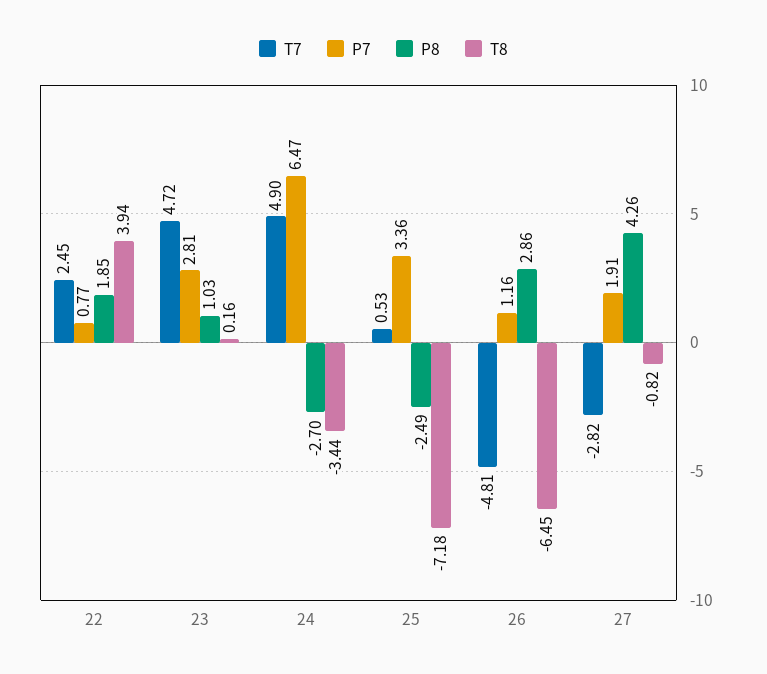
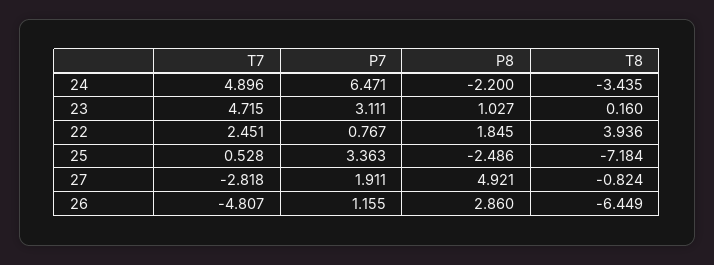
P7, 23: 2.81 -> 3.111
P8, 24: -2.7 -> -2.2
P8, 27: 4.26 -> 4.921

